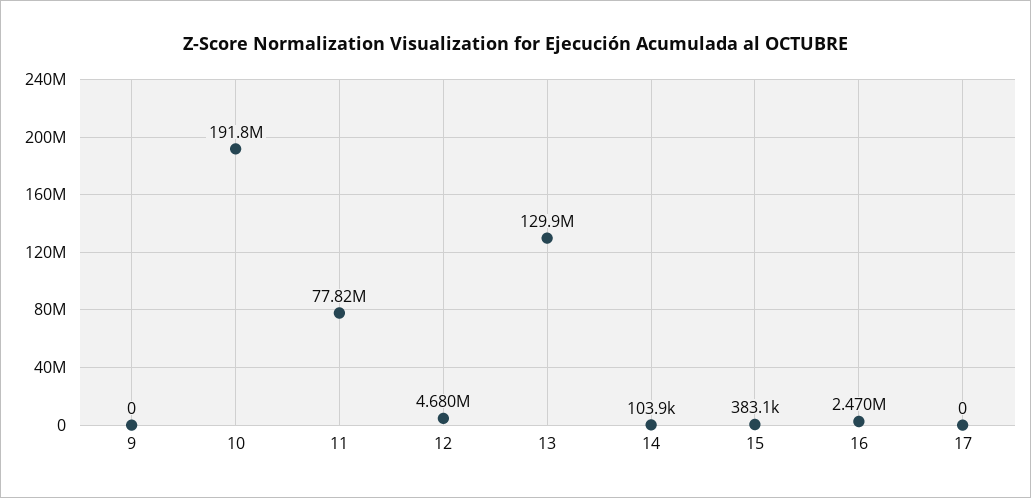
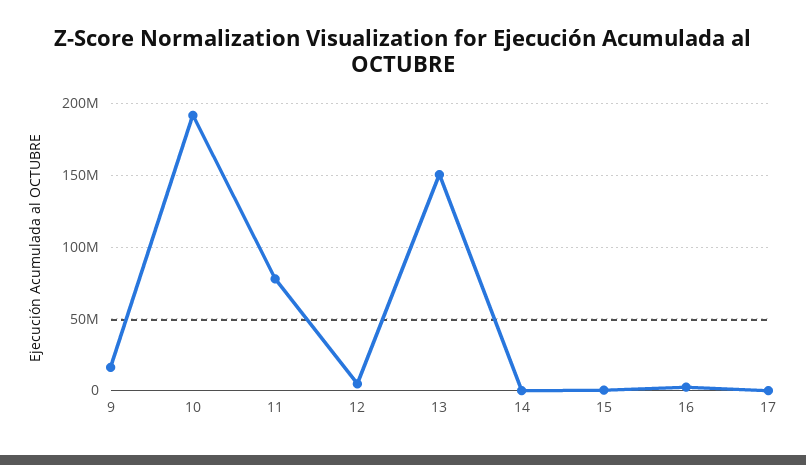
9: 0 -> 15000000
13: 129900000 -> 150000000

